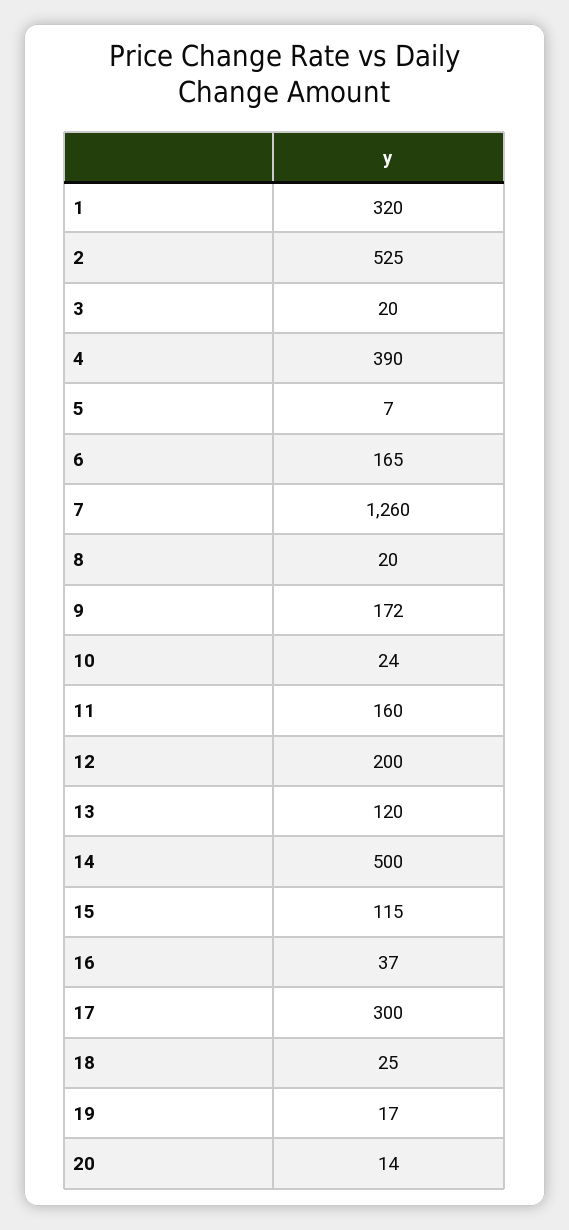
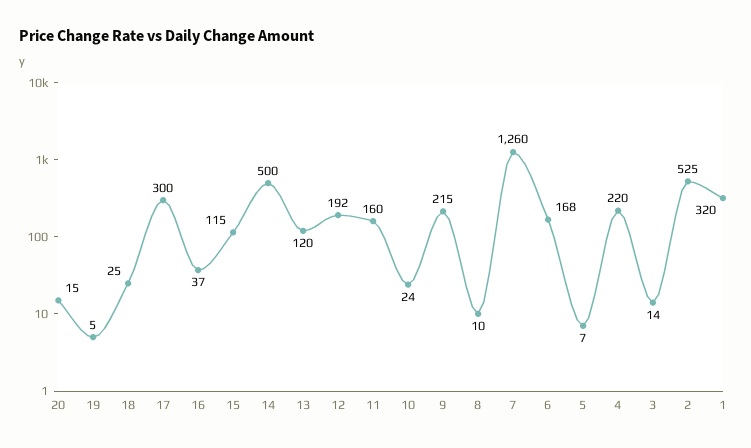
3: 20 -> 14
4: 390 -> 220
6: 165 -> 168
8: 20 -> 10
9: 172 -> 215
12: 200 -> 192
19: 17 -> 5
20: 14 -> 15

